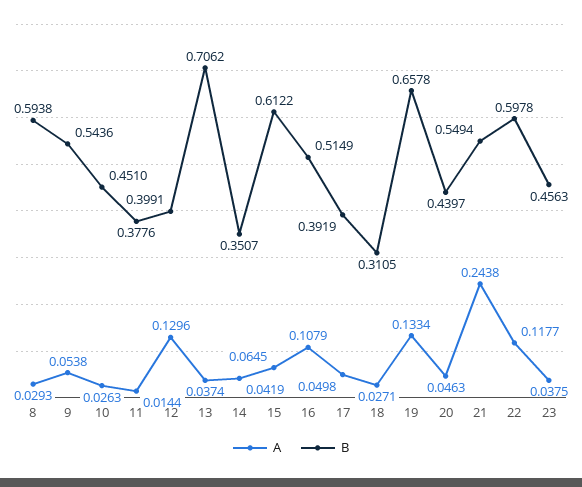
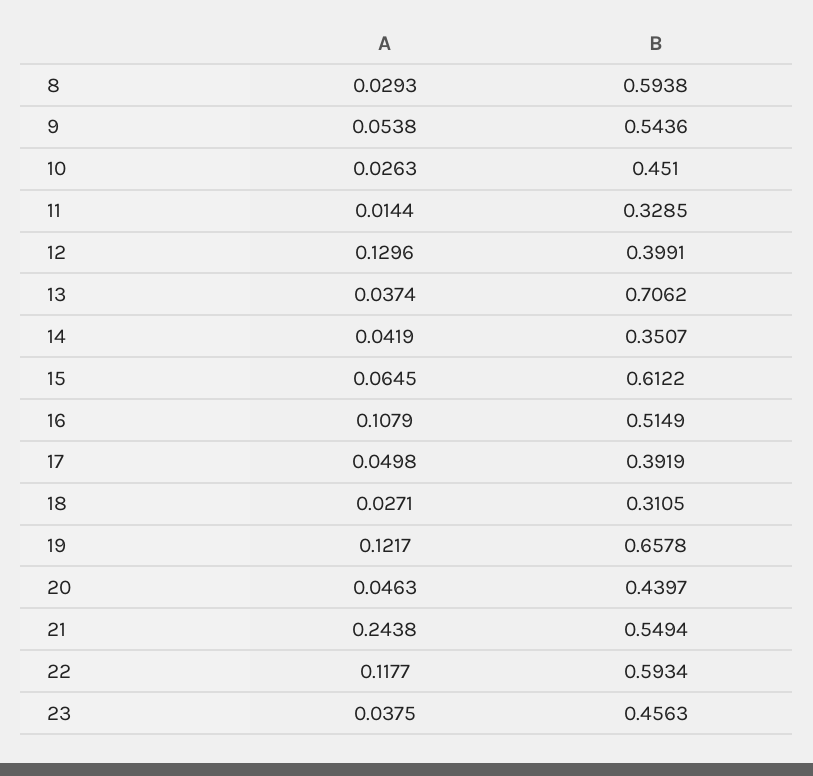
B, 11: 0.3776 -> 0.3285
A, 19: 0.1334 -> 0.1217
B, 22: 0.5978 -> 0.5934

